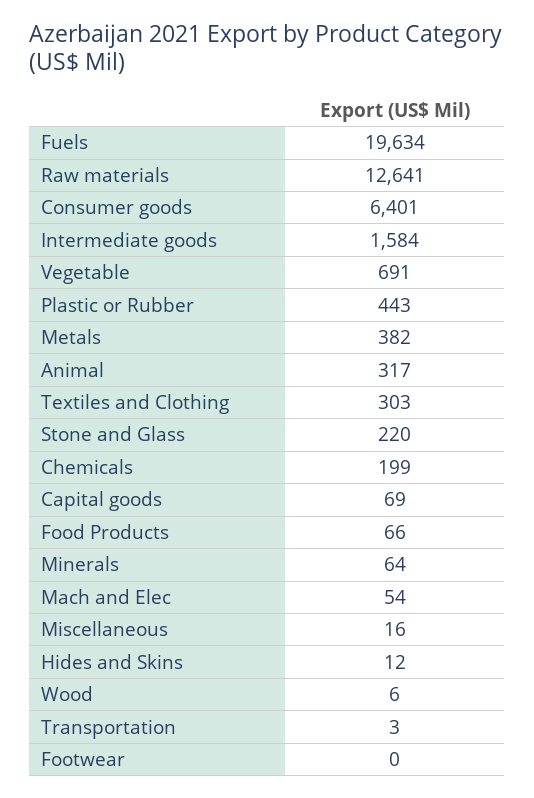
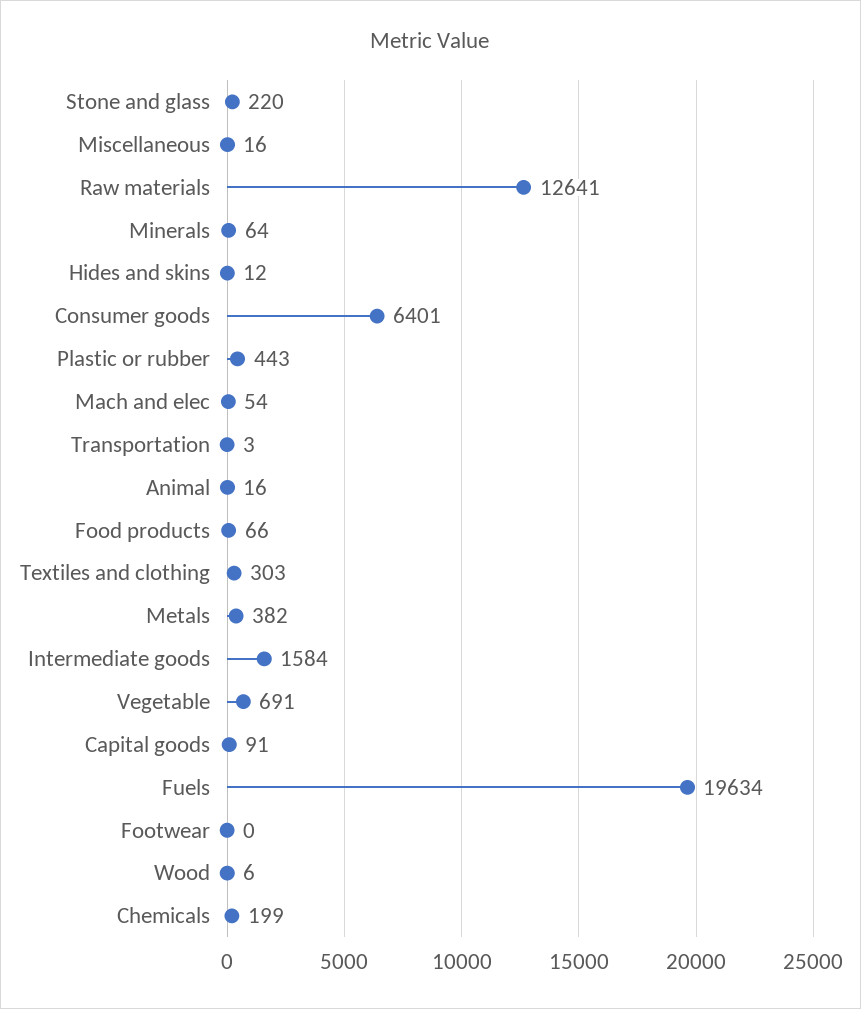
Animal: 317 -> 16
Capital goods: 69 -> 91

